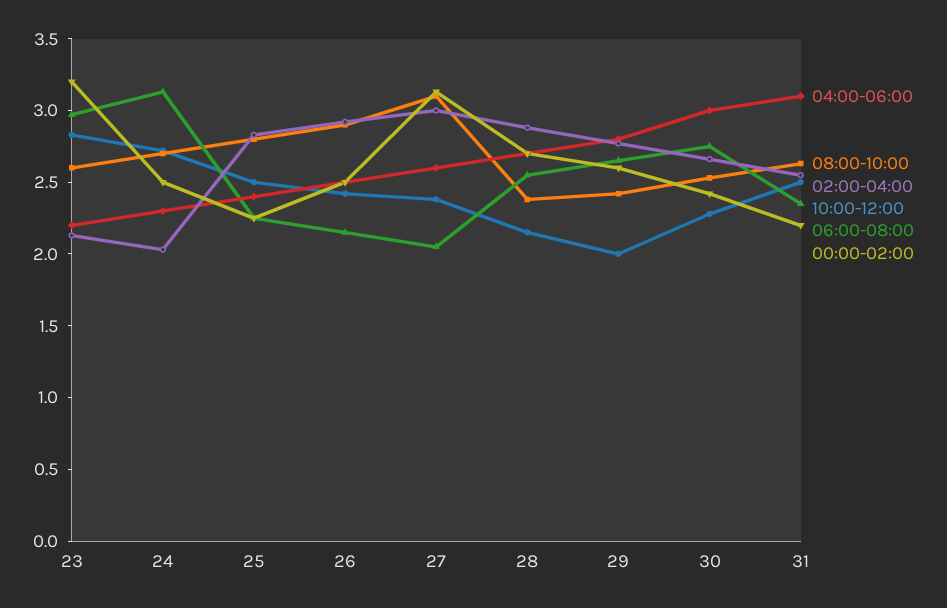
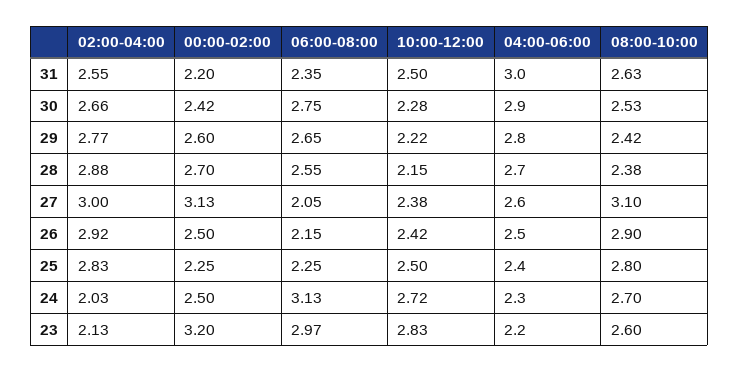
10:00-12:00, 29: 2 -> 2.22
04:00-06:00, 30: 3 -> 2.9
04:00-06:00, 31: 3.1 -> 3

